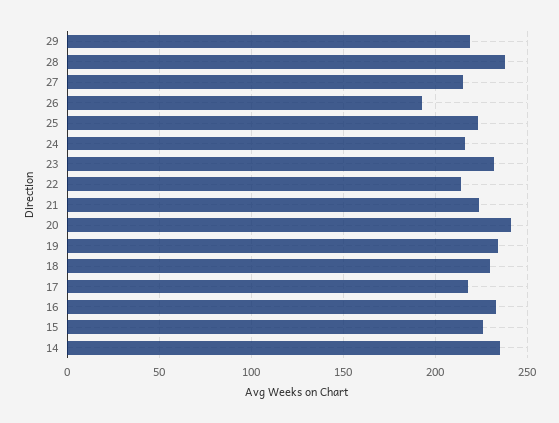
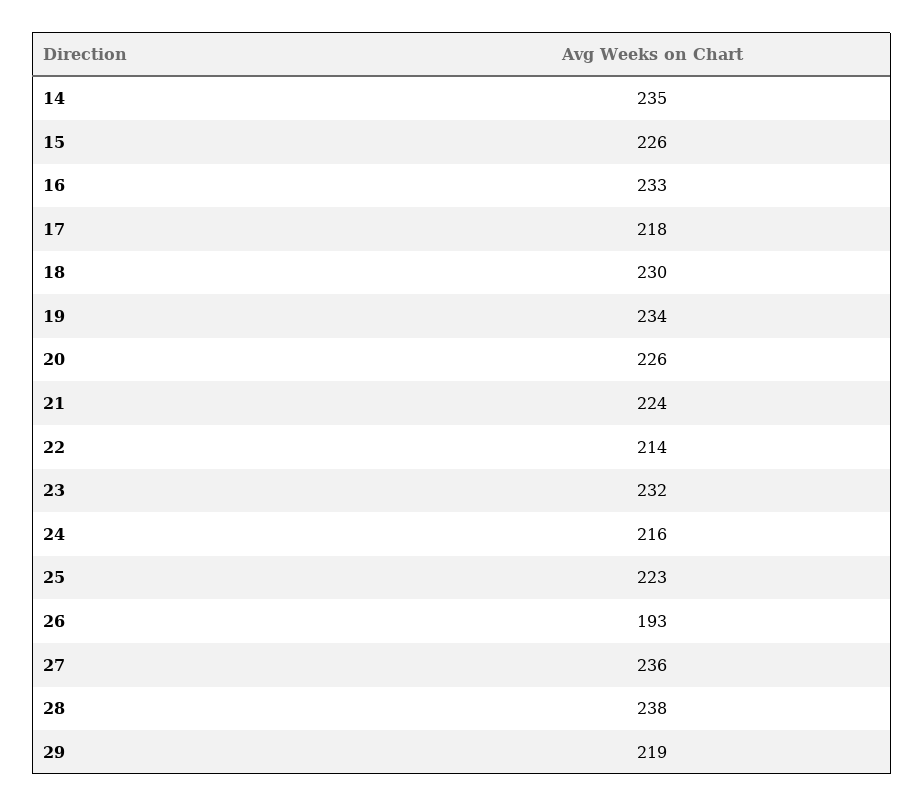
27: 215 -> 236
20: 240 -> 226

